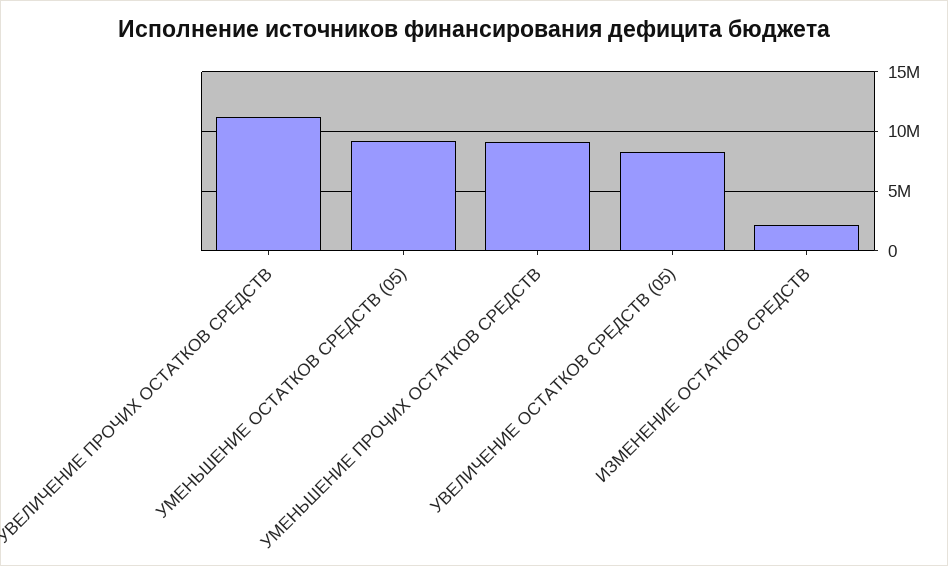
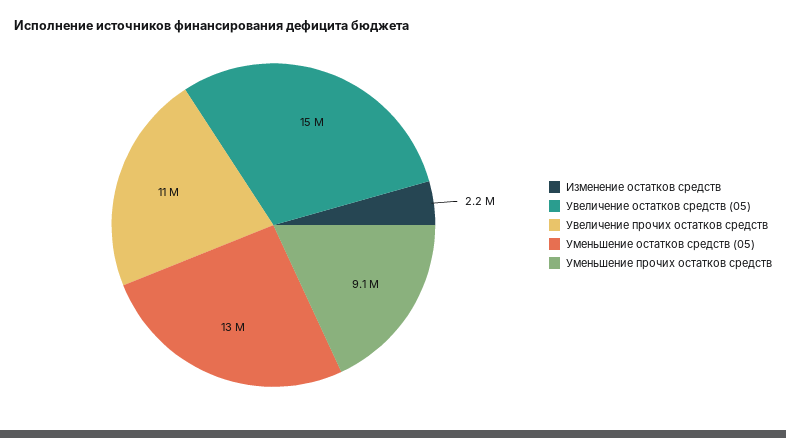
УМЕНЬШЕНИЕ ОСТАТКОВ СРЕДСТВ (05): 9000000 -> 13000000
УВЕЛИЧЕНИЕ ОСТАТКОВ СРЕДСТВ (05): 8000000 -> 15000000

